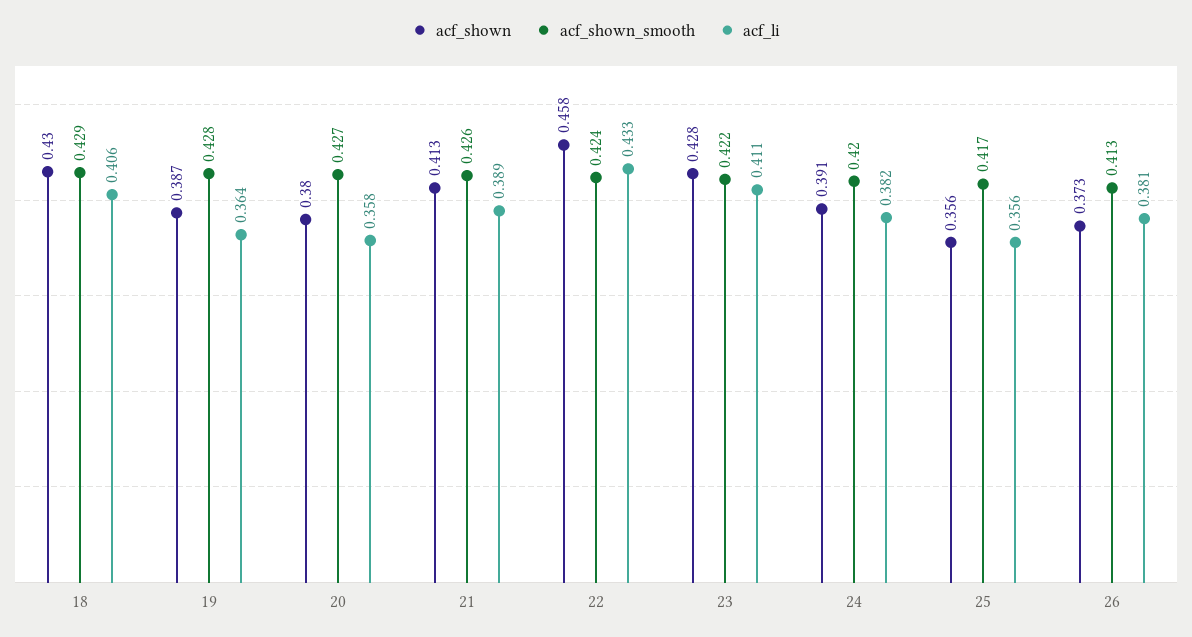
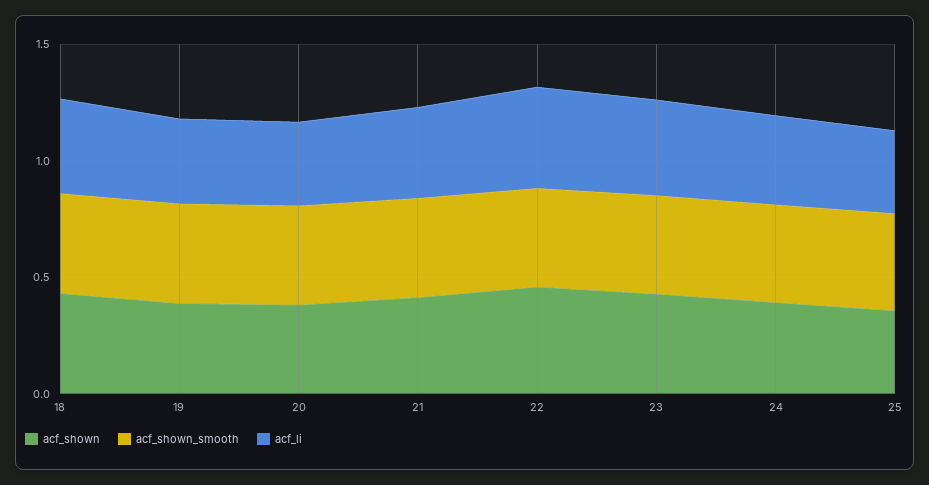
acf_shown, 26: 0.373 -> none
acf_shown_smooth, 26: 0.413 -> none
acf_li, 26: 0.381 -> none

